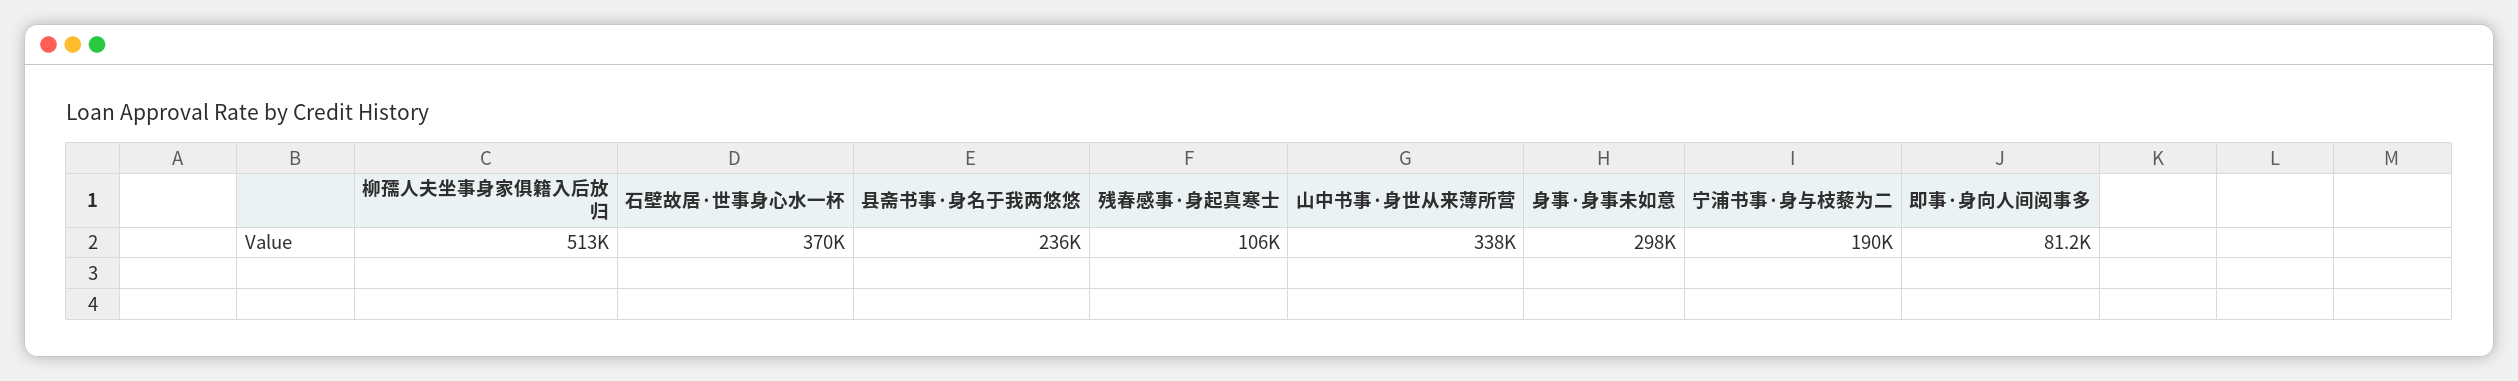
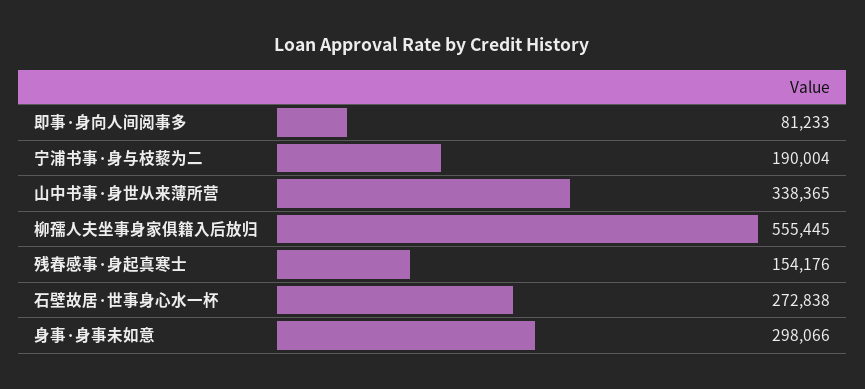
柳孺人夫坐事身家俱籍入后放归: 513000 -> 555445
石壁故居·世事身心水一杯: 370000 -> 272838
县斋书事·身名于我两悠悠: 236000 -> none
残春感事·身起真寒士: 106000 -> 154176

